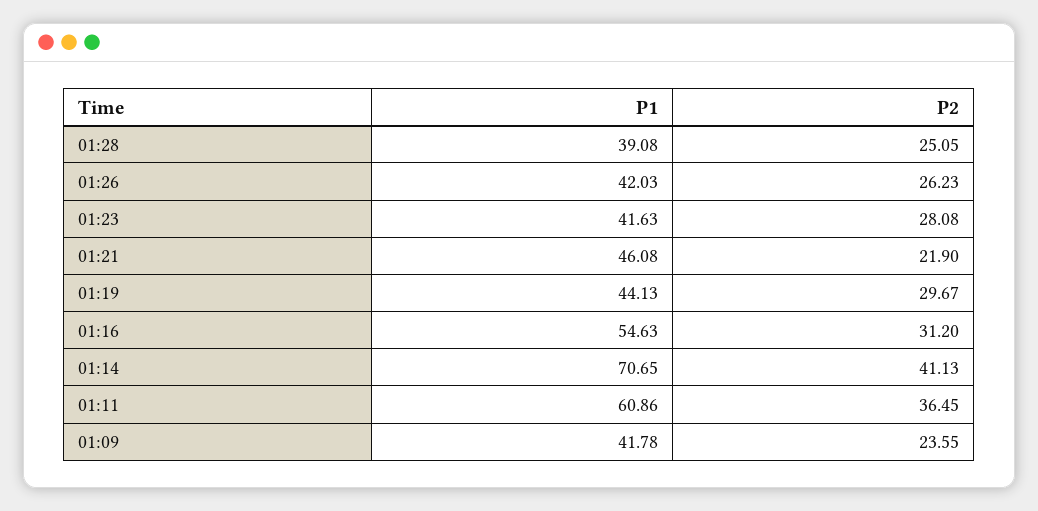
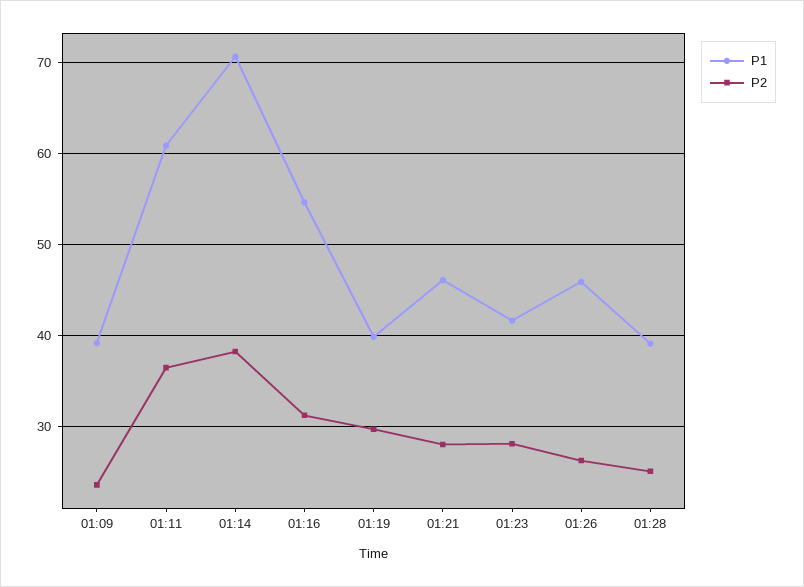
P1, 01:26: 42.03 -> 46
P2, 01:21: 21.9 -> 28
P1, 01:19: 44.13 -> 40
P2, 01:14: 41.13 -> 38
P1, 01:09: 41.78 -> 39

